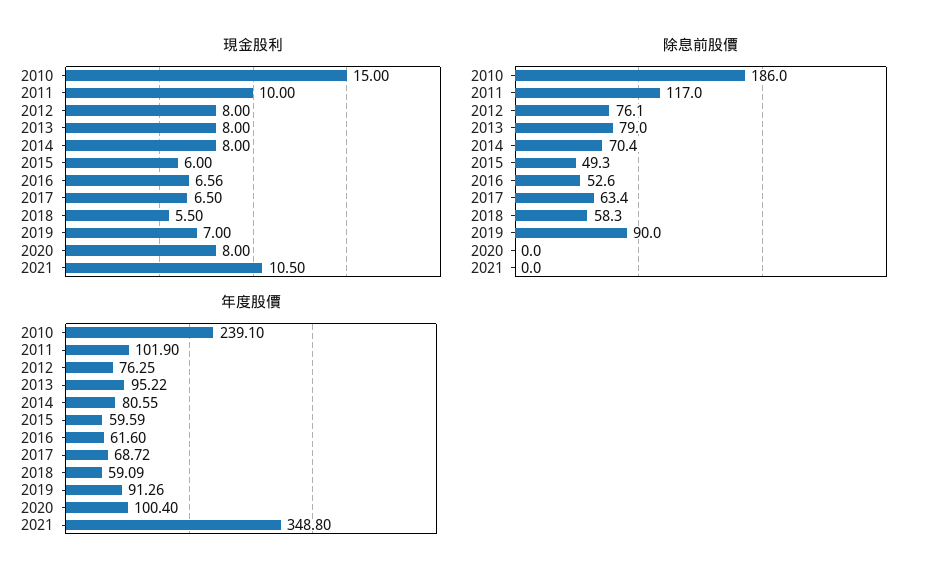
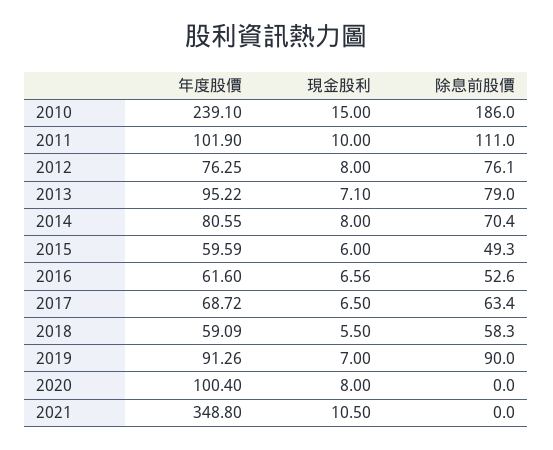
現金股利, 2013: 8 -> 7.1
除息前股價, 2011: 117 -> 111

